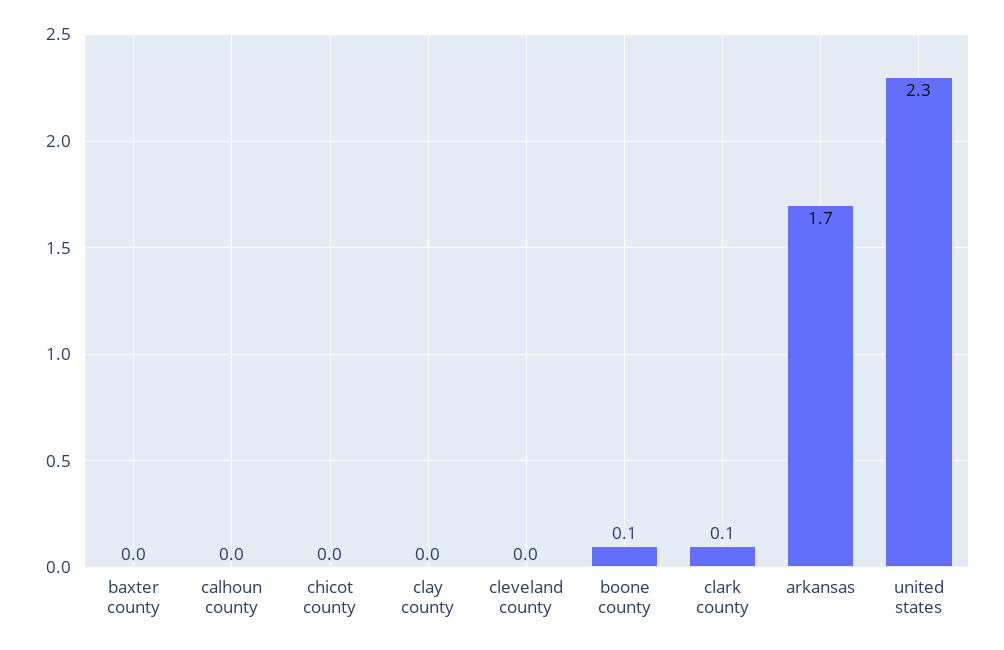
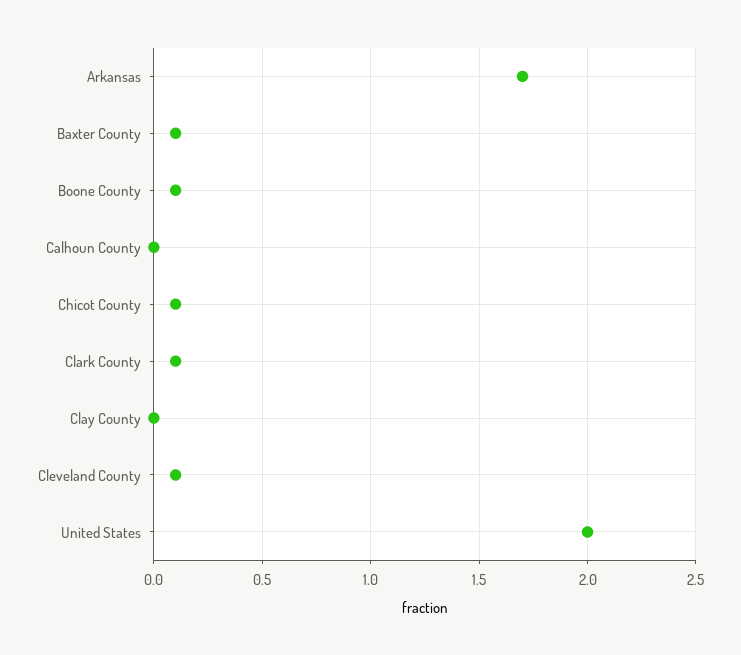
baxter county: 0 -> 0.1
chicot county: 0 -> 0.1
cleveland county: 0 -> 0.1
united states: 2.3 -> 2

